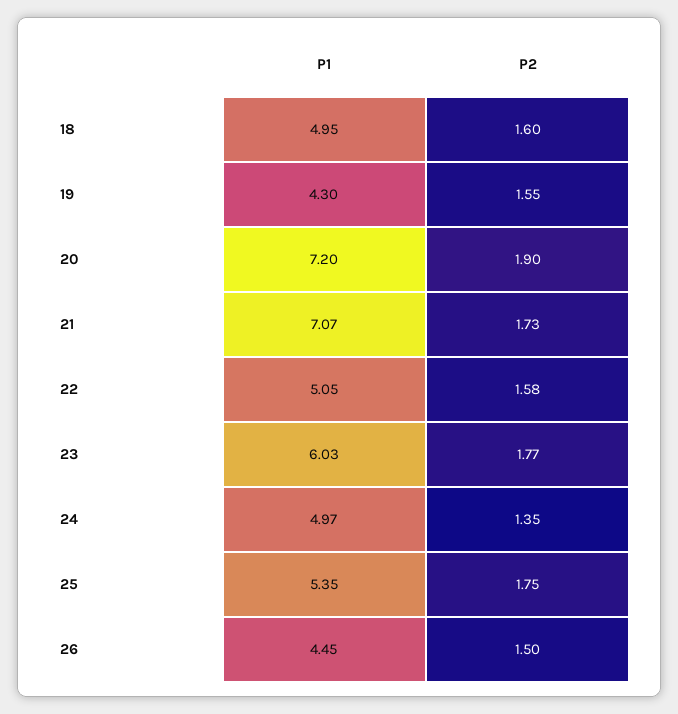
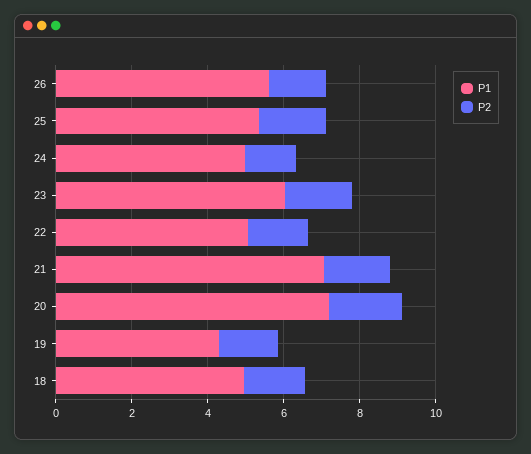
P1, 26: 4.45 -> 5.5

